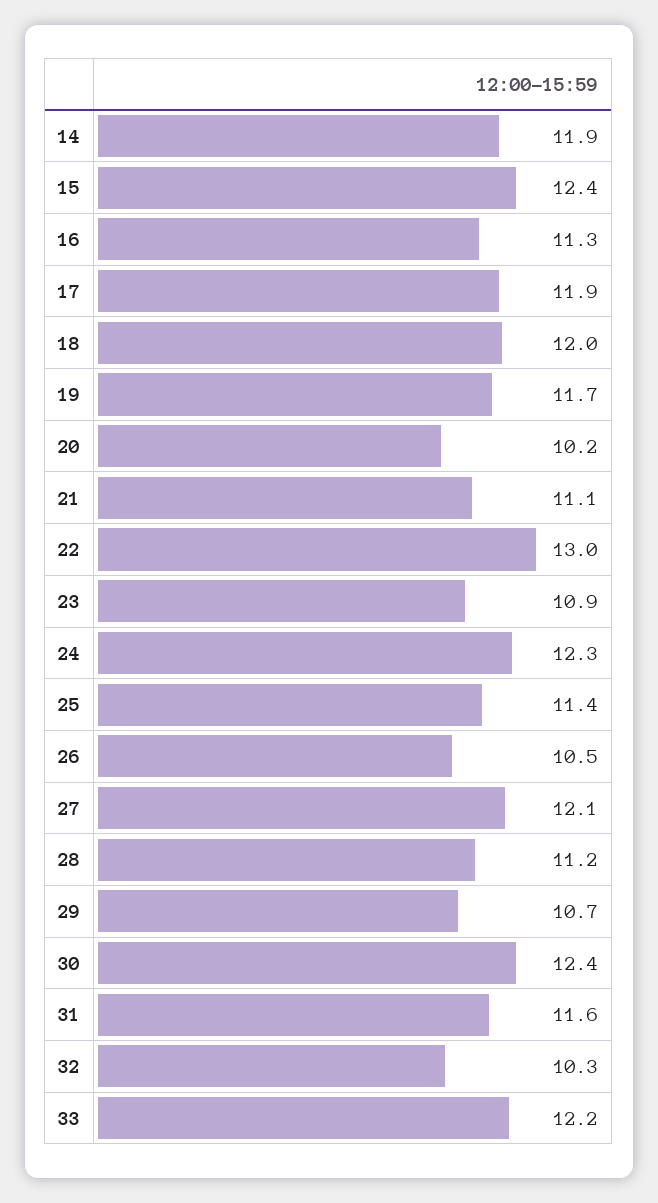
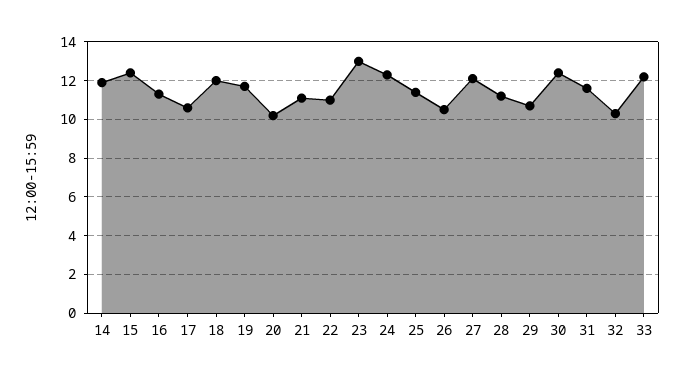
17: 11.9 -> 10.5
22: 13 -> 11
23: 10.9 -> 13

